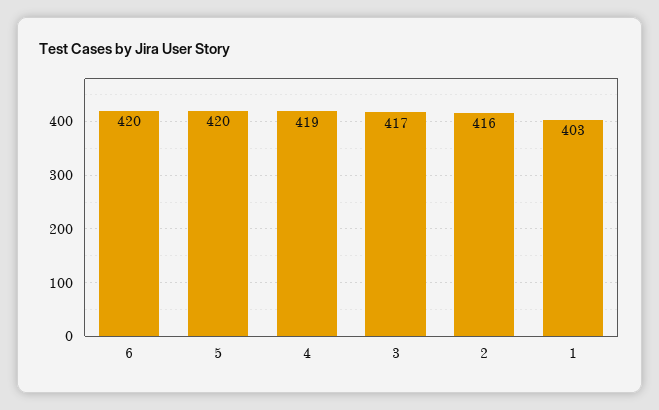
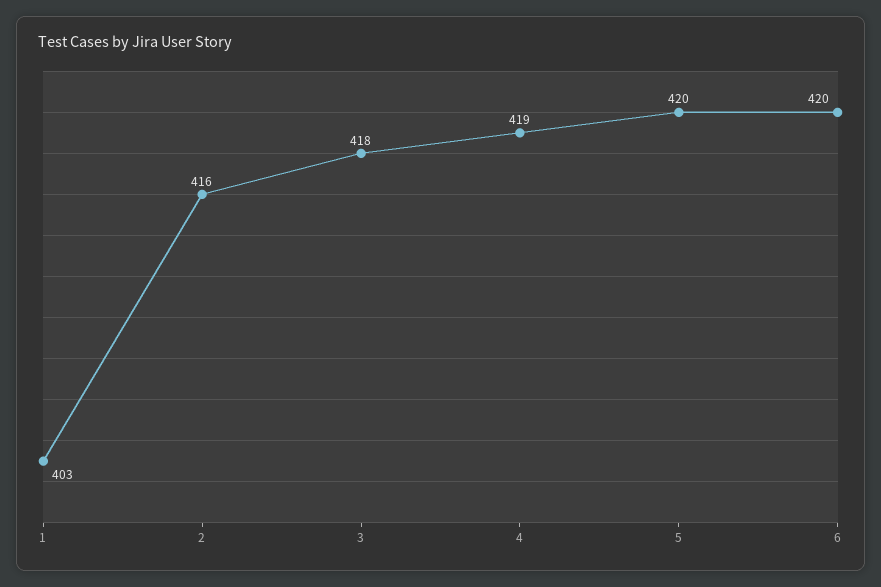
3: 417 -> 418

